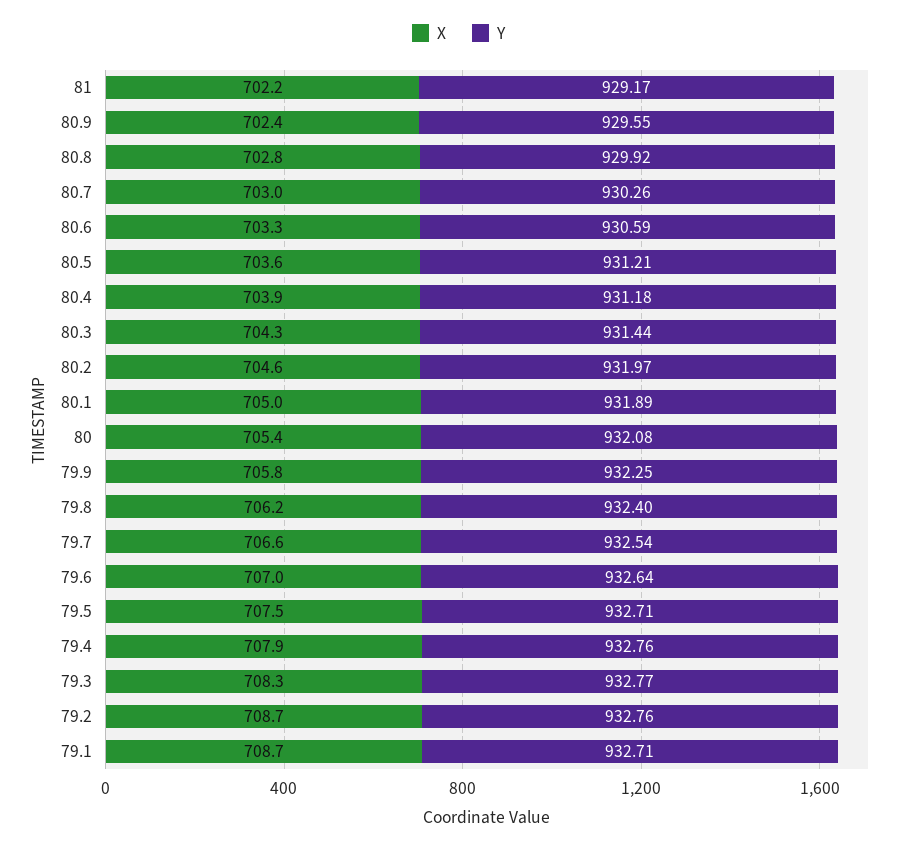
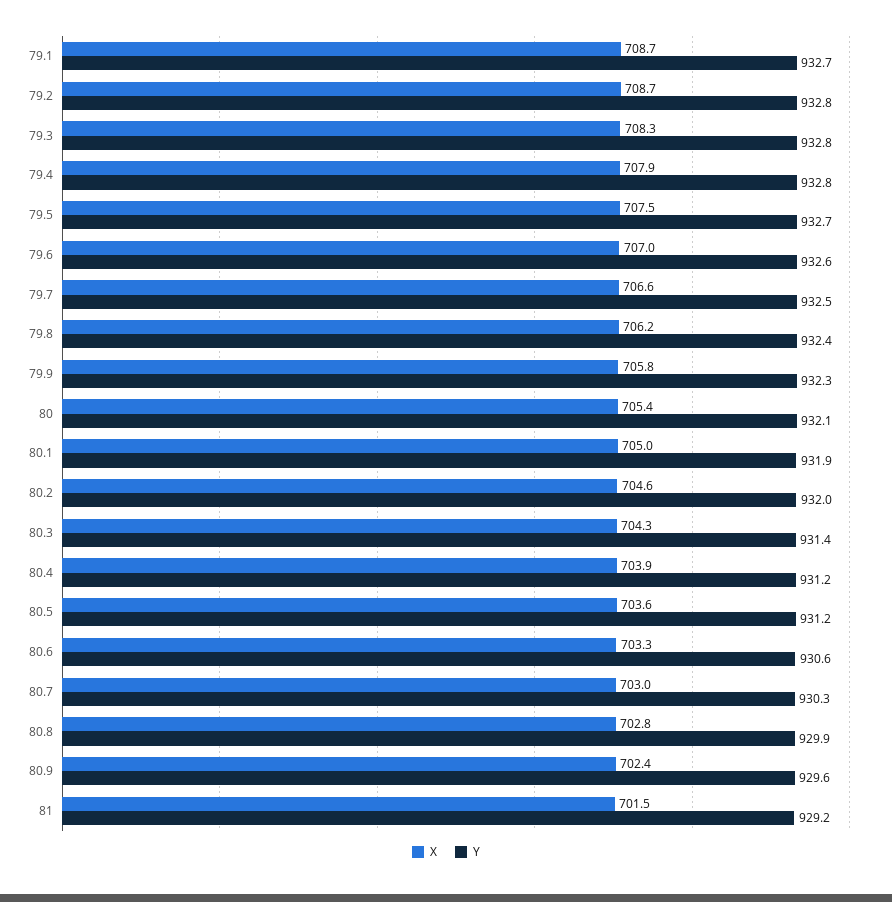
X, 81: 702.2 -> 701.5

